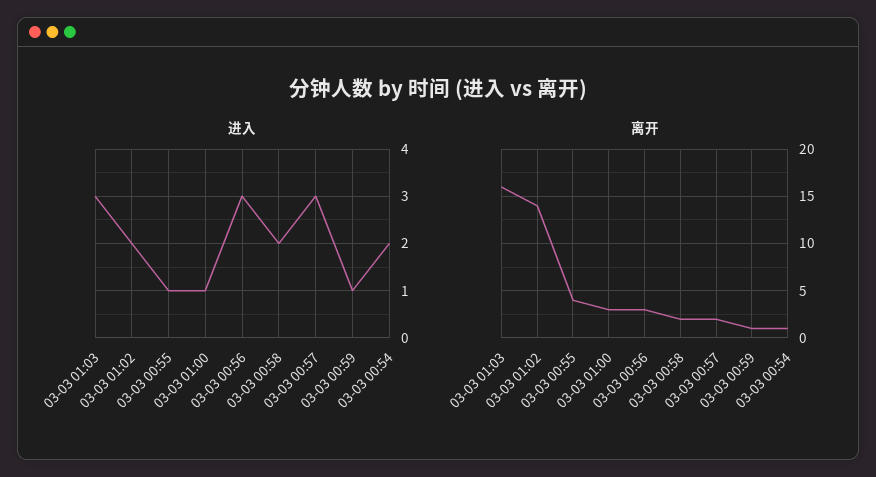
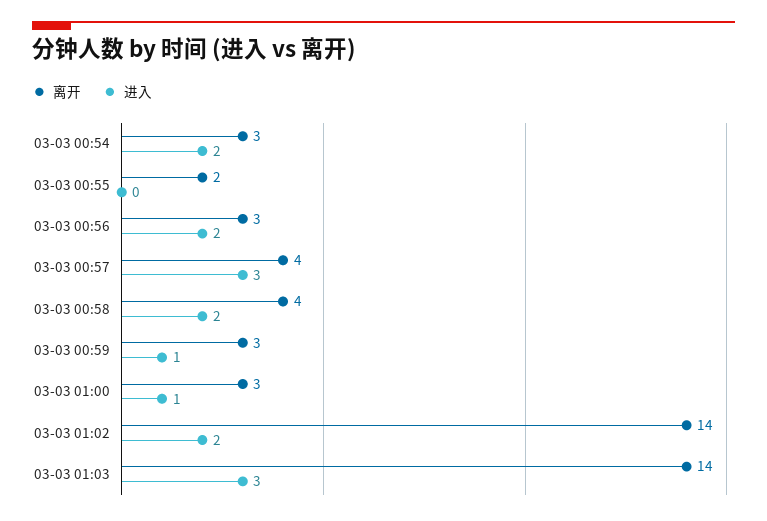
进入, 03-03 00:55: 1 -> 0
进入, 03-03 00:56: 3 -> 2
离开, 03-03 01:03: 16 -> 14
离开, 03-03 00:55: 4 -> 2
离开, 03-03 00:58: 2 -> 4
离开, 03-03 00:57: 2 -> 4
离开, 03-03 00:59: 1 -> 3
离开, 03-03 00:54: 1 -> 3

